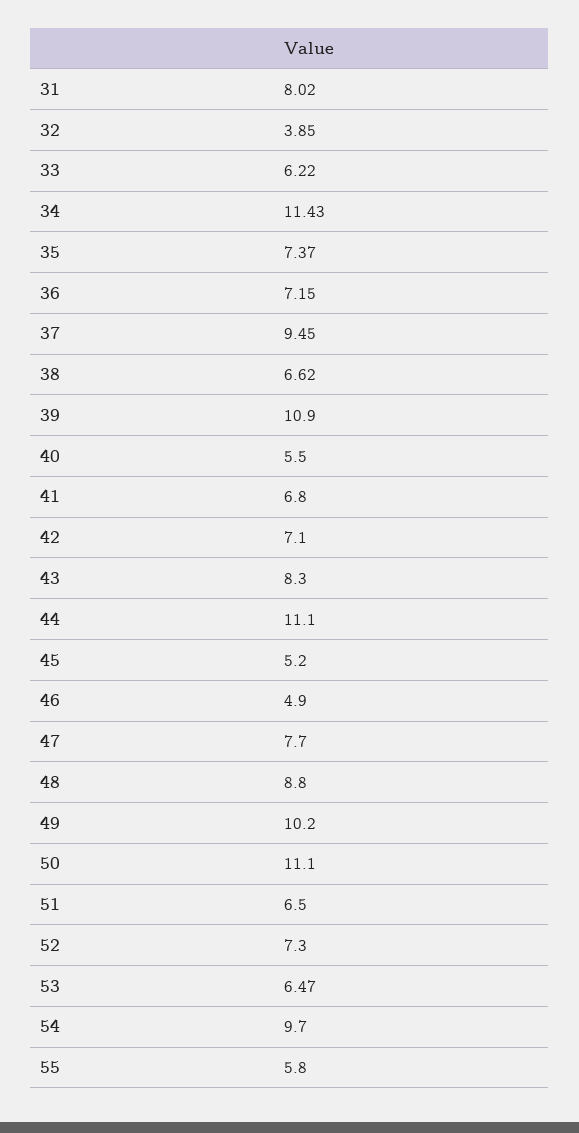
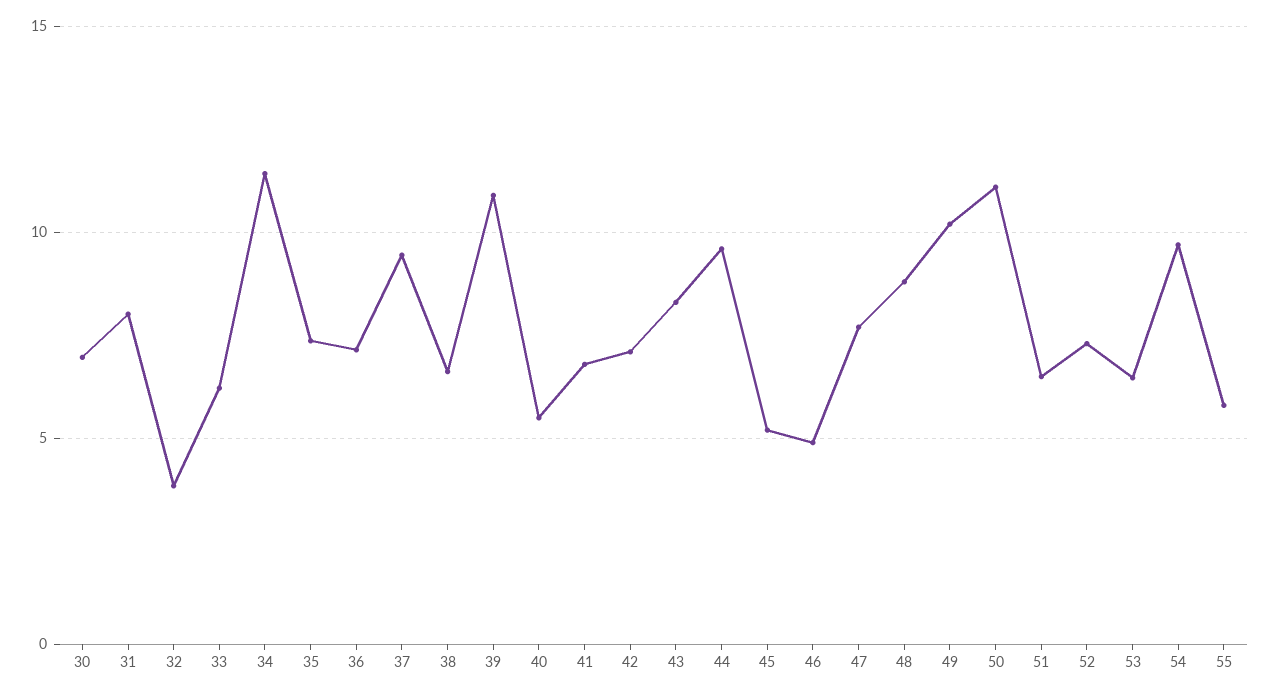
44: 11.1 -> 9.5
30: none -> 7

